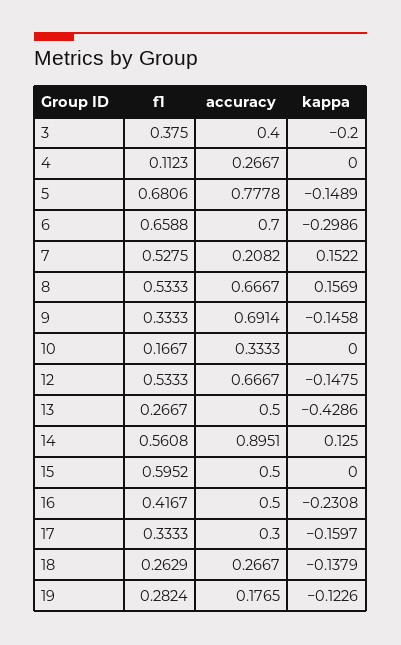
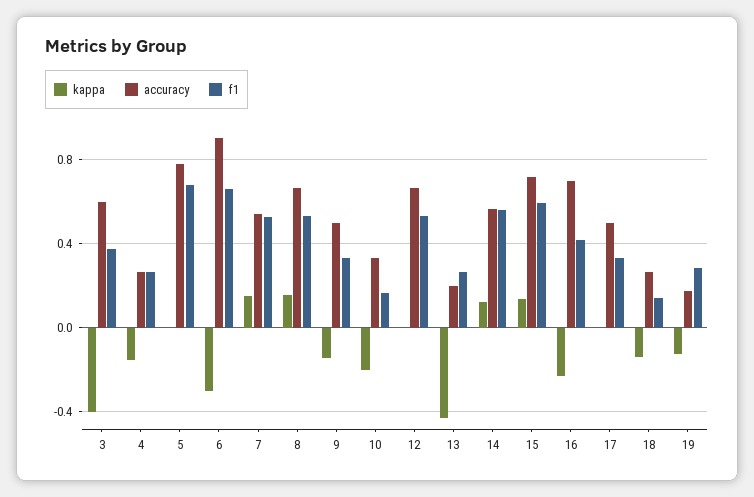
accuracy, 3: 0.4 -> 0.6
kappa, 3: -0.2 -> -0.4
f1, 4: 0.1123 -> 0.25
kappa, 4: 0 -> -0.15
kappa, 5: -0.1489 -> 0
accuracy, 6: 0.7 -> 0.9
accuracy, 7: 0.2082 -> 0.55
accuracy, 9: 0.6914 -> 0.5
kappa, 10: 0 -> -0.2
kappa, 12: -0.1475 -> 0
accuracy, 13: 0.5 -> 0.2
accuracy, 14: 0.8951 -> 0.55
accuracy, 15: 0.5 -> 0.7
kappa, 15: 0 -> 0.15
accuracy, 16: 0.5 -> 0.7
accuracy, 17: 0.3 -> 0.5
kappa, 17: -0.1597 -> 0
f1, 18: 0.2629 -> 0.15

